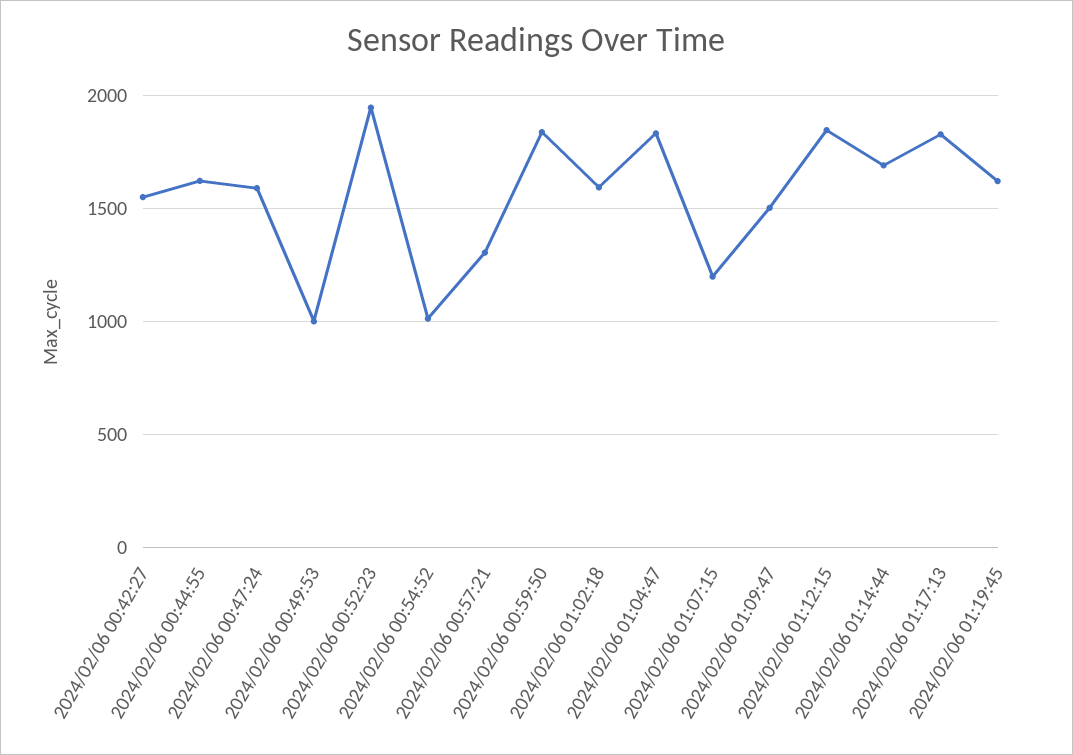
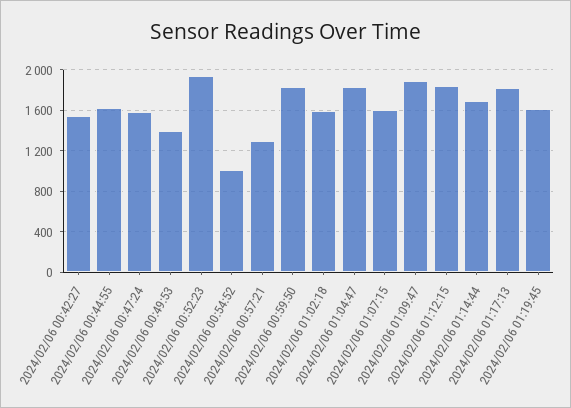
2024/02/06 00:49:53: 1000 -> 1400
2024/02/06 01:07:15: 1200 -> 1600
2024/02/06 01:09:47: 1500 -> 1900

